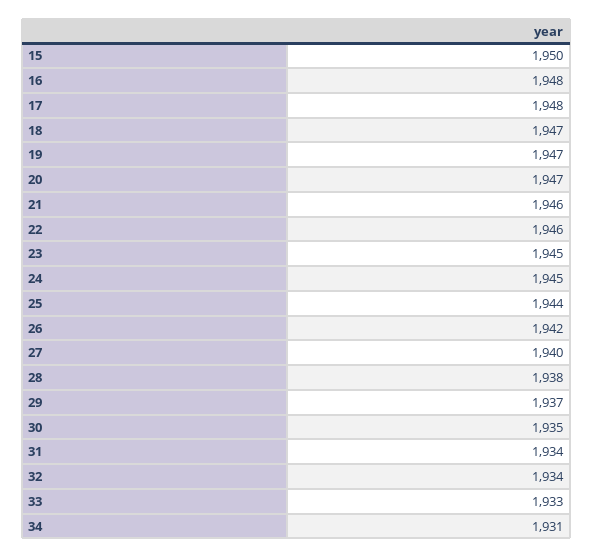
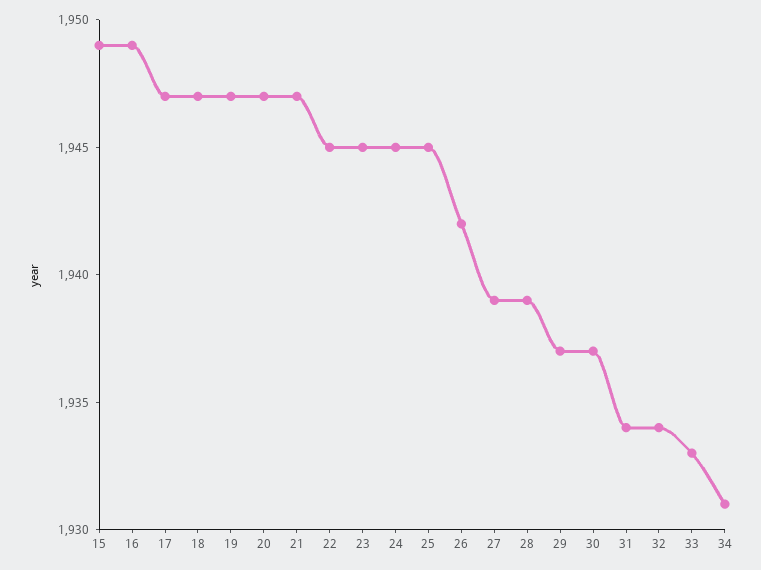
15: 1950 -> 1949
16: 1948 -> 1949
17: 1948 -> 1947
21: 1946 -> 1947
22: 1946 -> 1945
25: 1944 -> 1945
27: 1940 -> 1939
28: 1938 -> 1939
30: 1935 -> 1937

